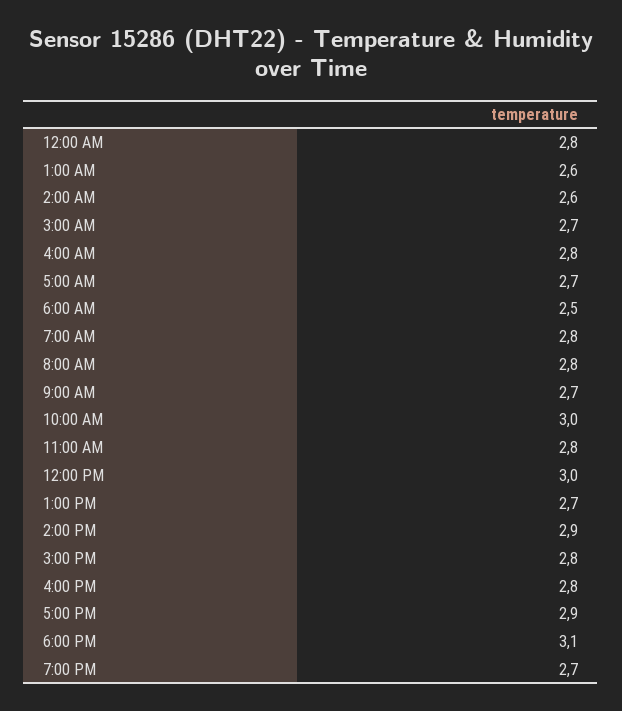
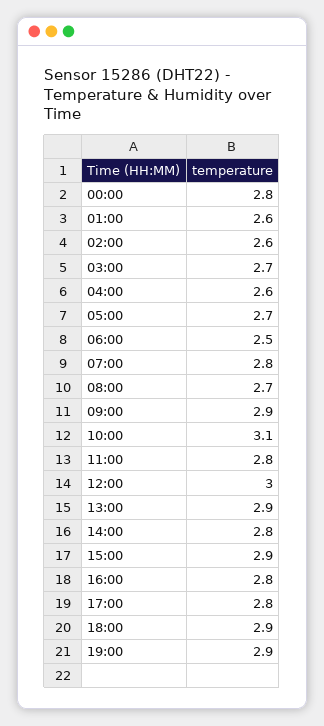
4:00 AM: 2.8 -> 2.6
8:00 AM: 2.8 -> 2.7
9:00 AM: 2.7 -> 2.9
10:00 AM: 3 -> 3.1
1:00 PM: 2.7 -> 2.9
2:00 PM: 2.9 -> 2.8
3:00 PM: 2.8 -> 2.9
5:00 PM: 2.9 -> 2.8
6:00 PM: 3.1 -> 2.9
7:00 PM: 2.7 -> 2.9

